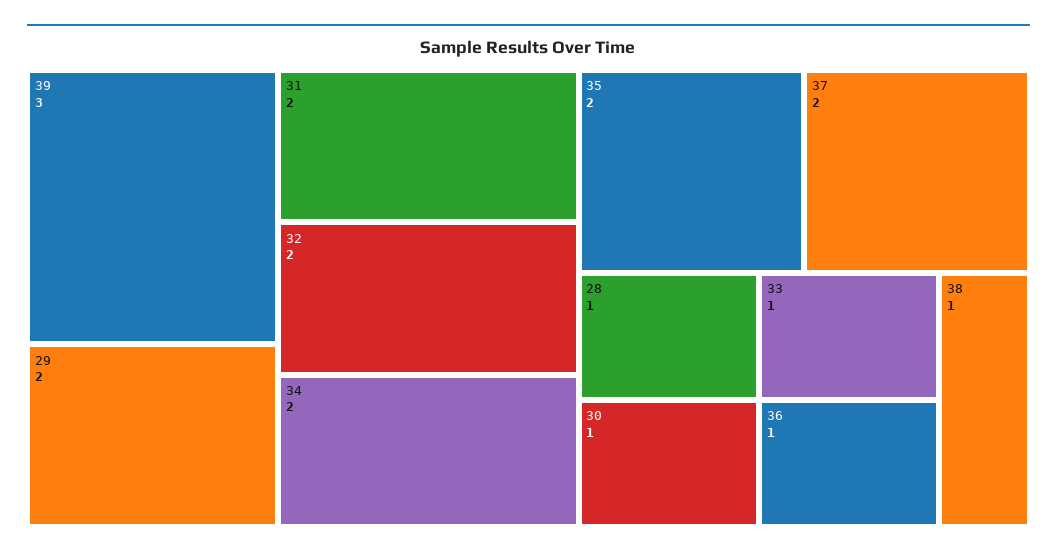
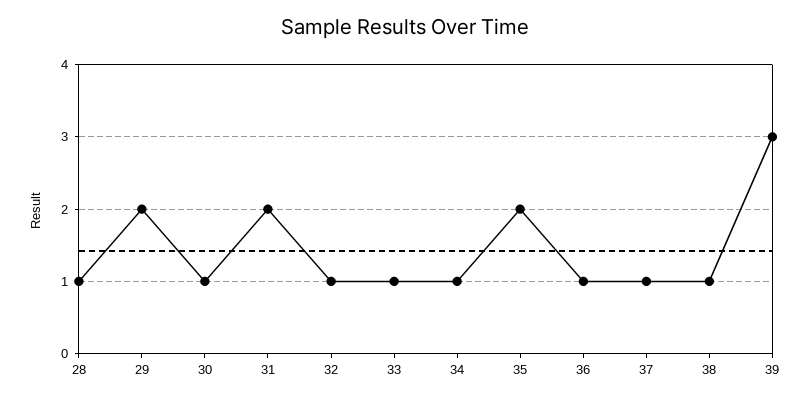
32: 2 -> 1
34: 2 -> 1
37: 2 -> 1

